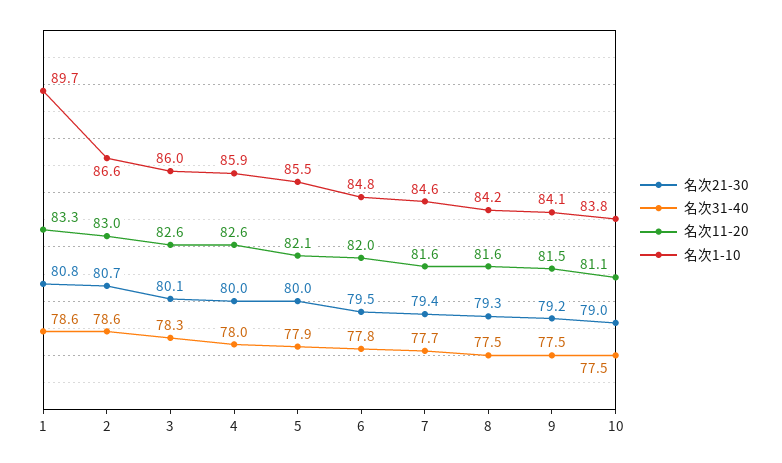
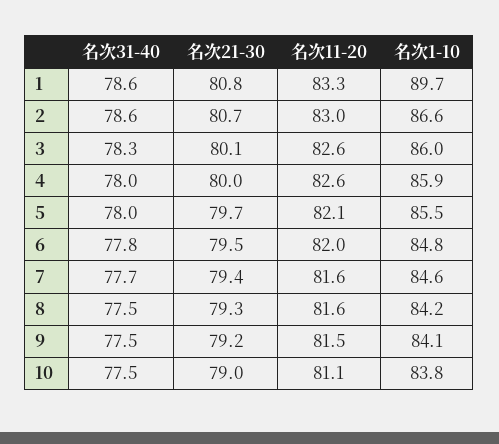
名次21-30, 5: 80 -> 79.7
名次31-40, 5: 77.9 -> 78

